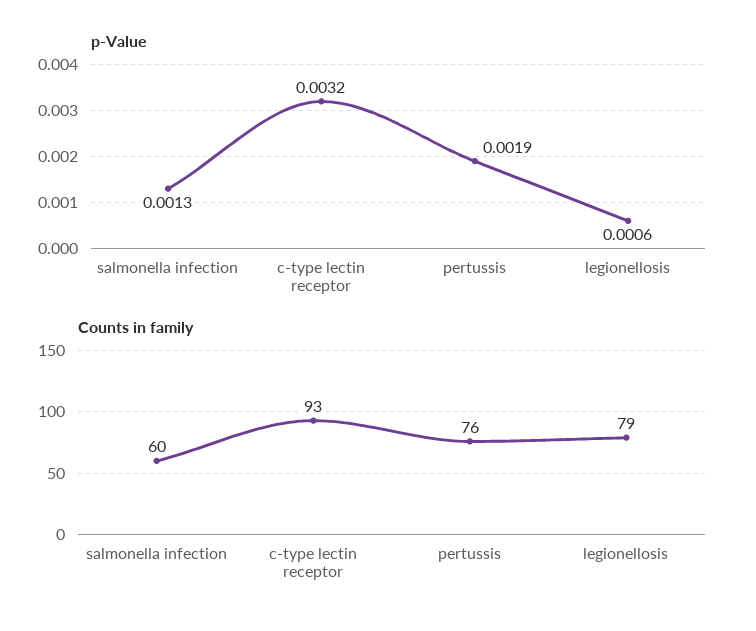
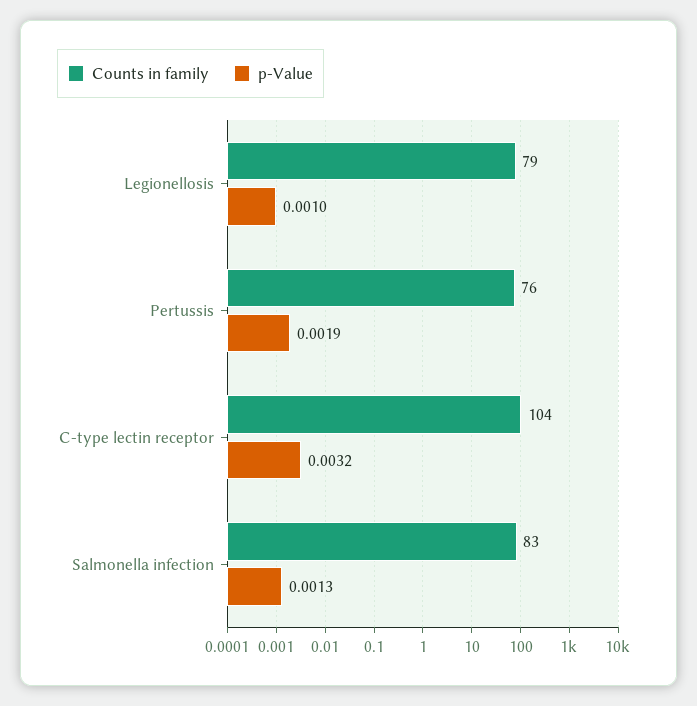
p-Value, legionellosis: 0.0006 -> 0.001
Counts in family, salmonella infection: 60 -> 83
Counts in family, c-type lectin receptor: 93 -> 104

